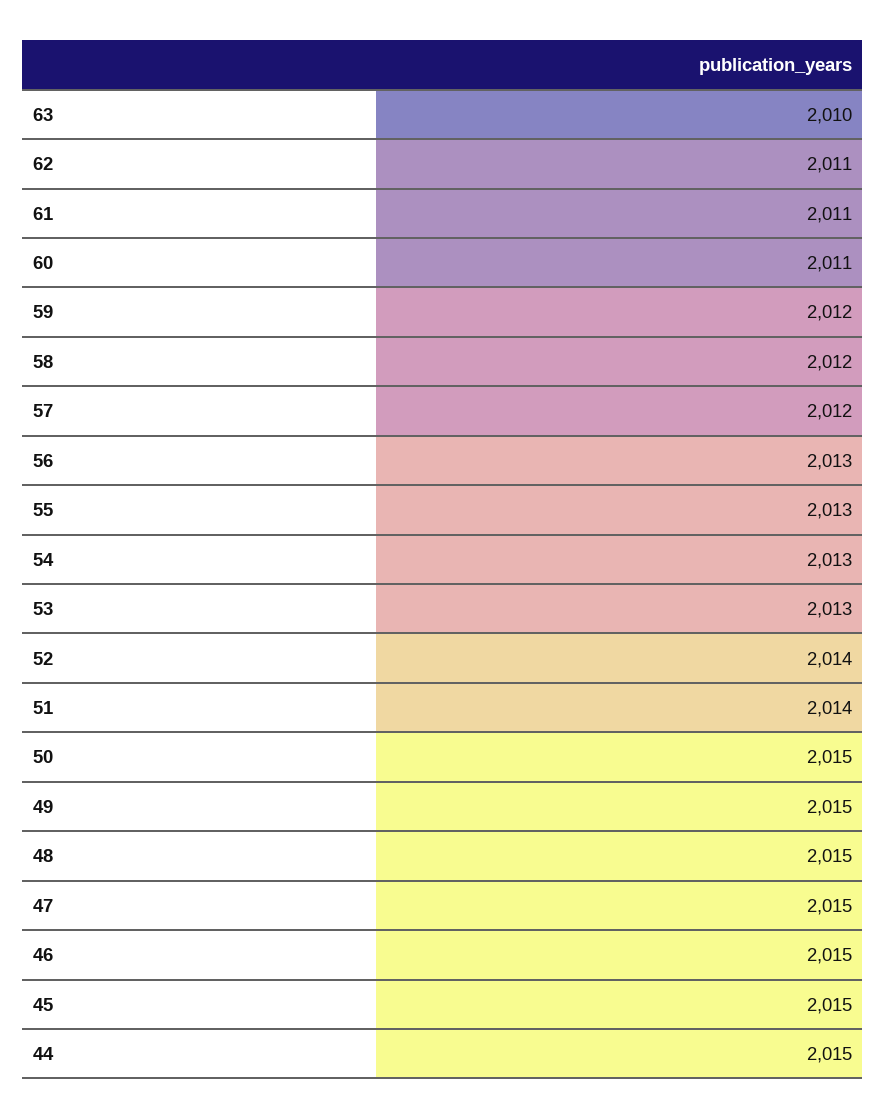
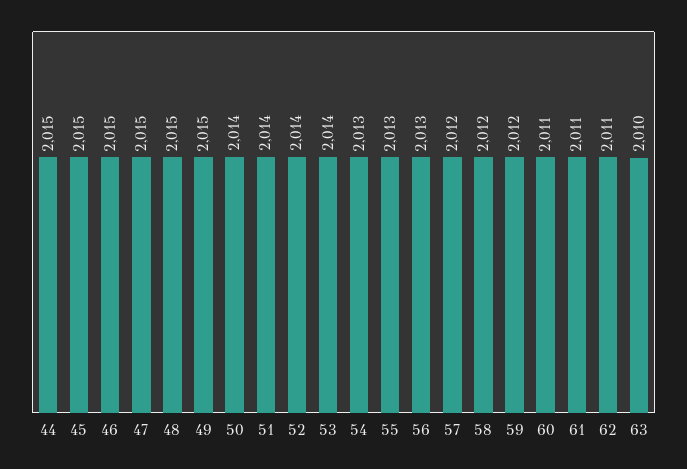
53: 2013 -> 2014
50: 2015 -> 2014

